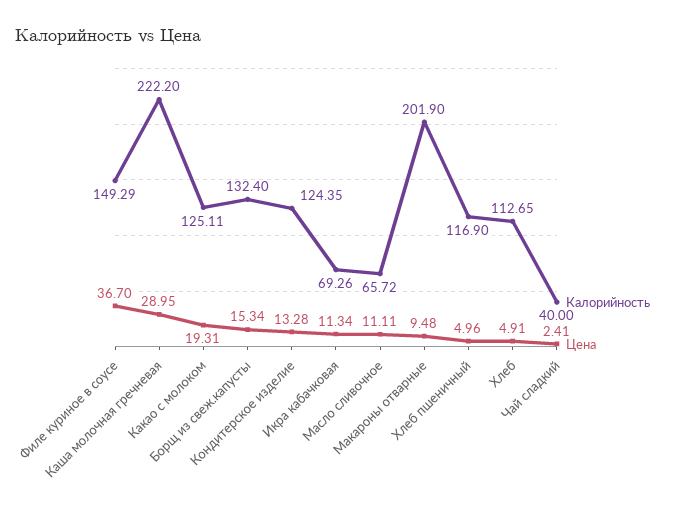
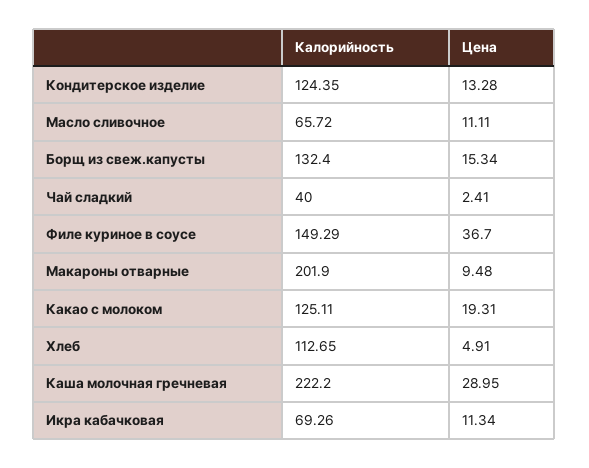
Калорийность, Хлеб пшеничный: 116.9 -> none
Цена, Хлеб пшеничный: 4.96 -> none

